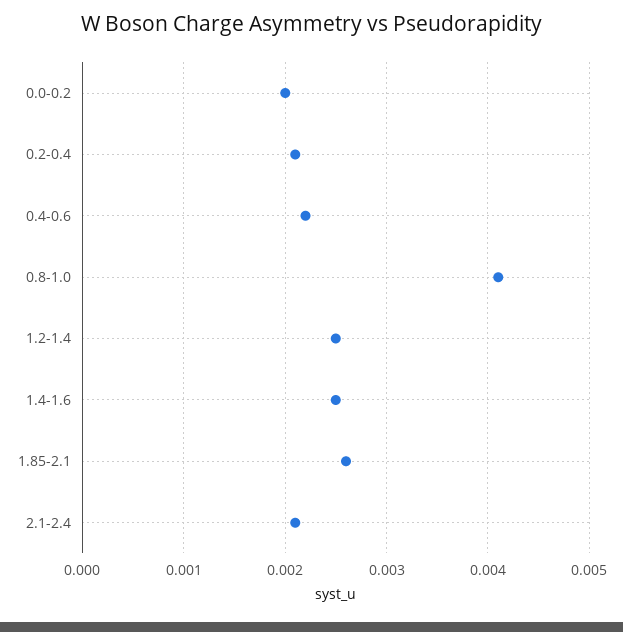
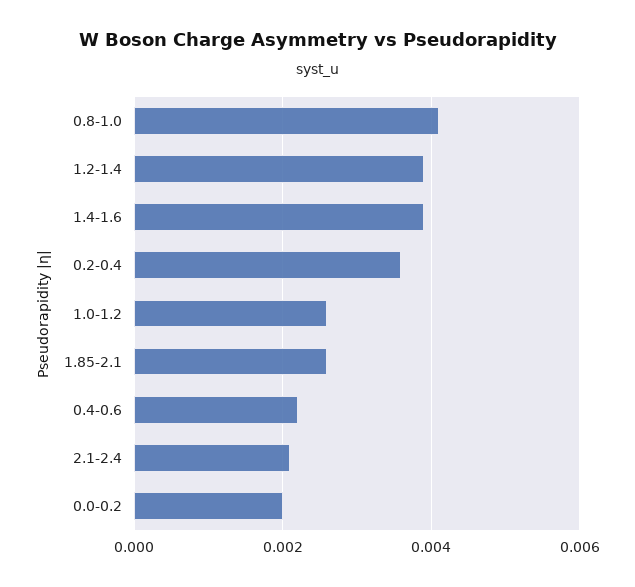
0.2-0.4: 0.0021 -> 0.0035
1.2-1.4: 0.0025 -> 0.004
1.4-1.6: 0.0025 -> 0.004
1.0-1.2: none -> 0.0025

